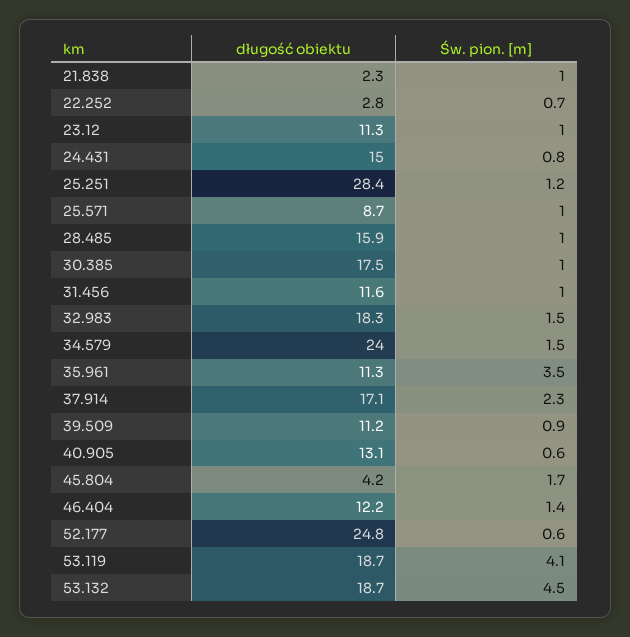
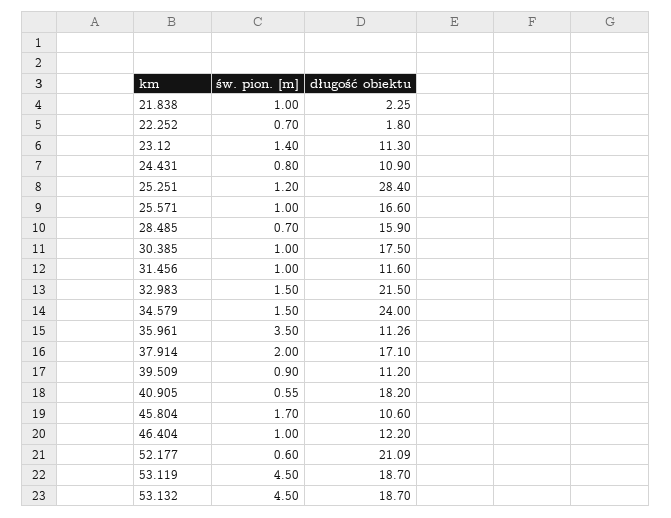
długość obiektu, 22.252: 2.8 -> 1.8
Św. pion. [m], 23.12: 1 -> 1.4
długość obiektu, 24.431: 15 -> 10.9
długość obiektu, 25.571: 8.7 -> 16.6
Św. pion. [m], 28.485: 1 -> 0.7
długość obiektu, 32.983: 18.3 -> 21.5
Św. pion. [m], 37.914: 2.3 -> 2
długość obiektu, 40.905: 13.1 -> 18.2
długość obiektu, 45.804: 4.2 -> 10.6
Św. pion. [m], 46.404: 1.4 -> 1
długość obiektu, 52.177: 24.8 -> 21.09
Św. pion. [m], 53.119: 4.1 -> 4.5

